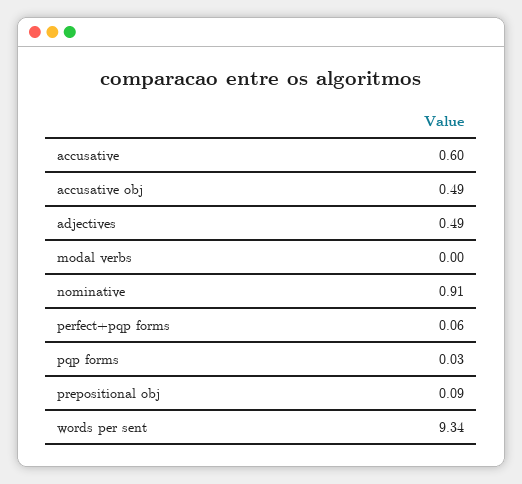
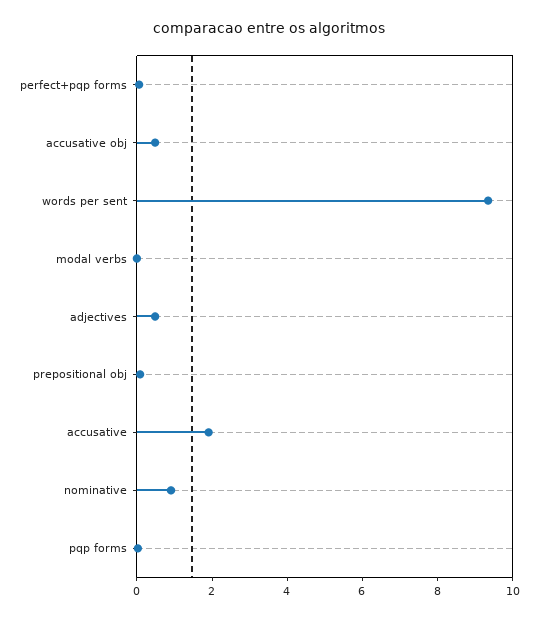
accusative: 0.6 -> 2

